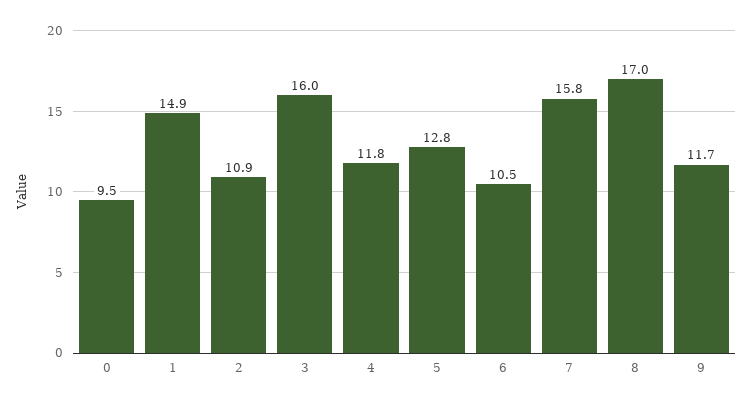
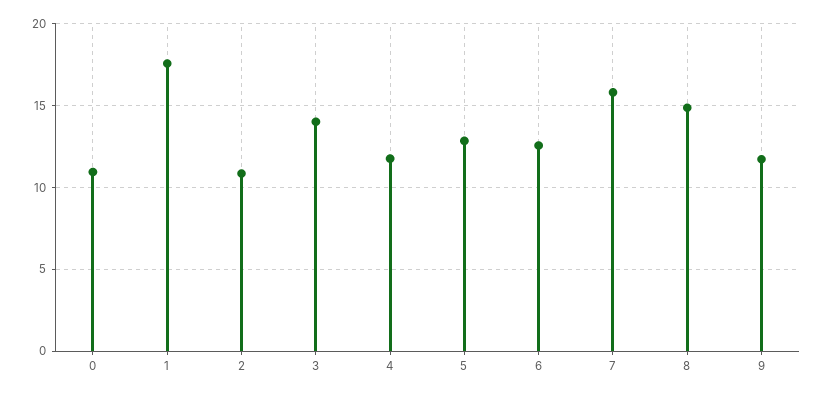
0: 9.5 -> 11
1: 14.9 -> 17.5
3: 16 -> 14
6: 10.5 -> 12.5
8: 17 -> 15

